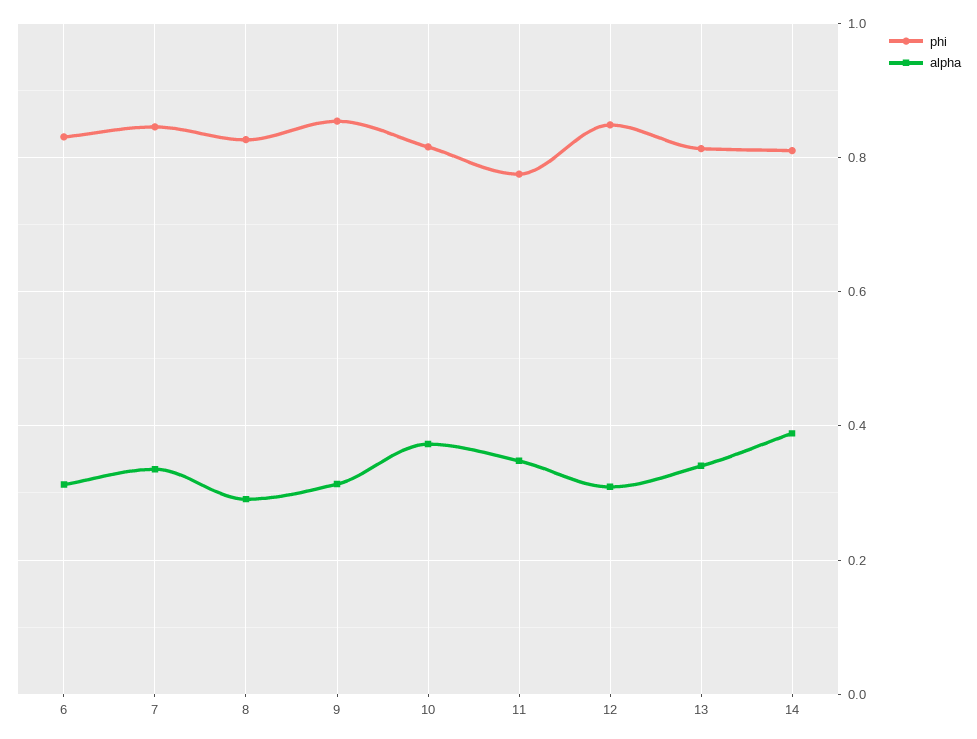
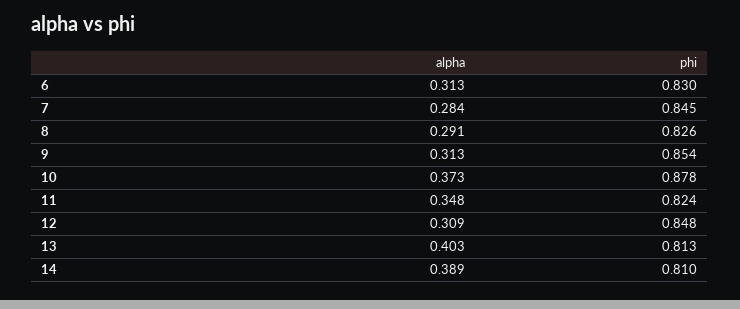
alpha, 7: 0.34 -> 0.284
phi, 10: 0.82 -> 0.878
phi, 11: 0.78 -> 0.824
alpha, 13: 0.34 -> 0.403

